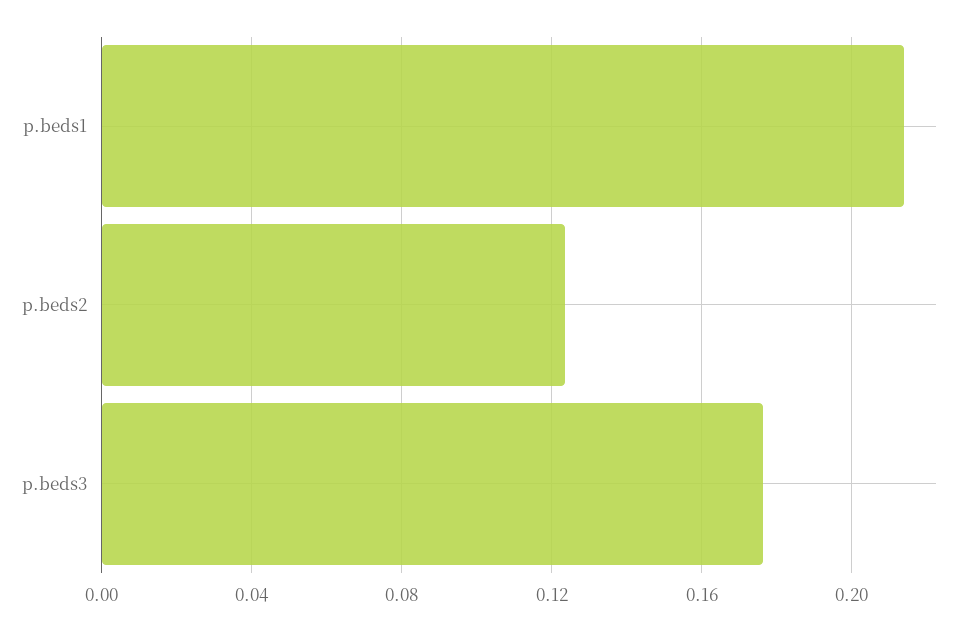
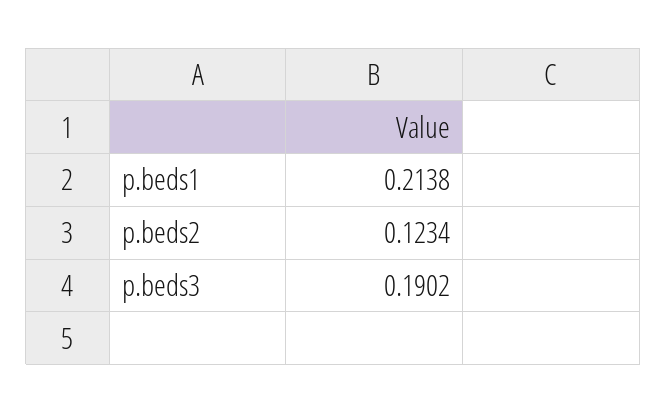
p.beds3: 0.175 -> 0.1902

